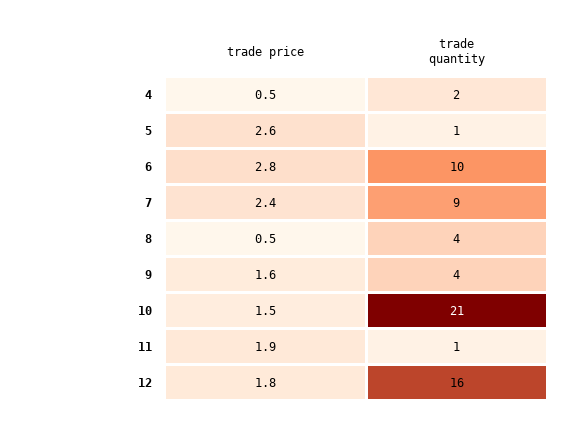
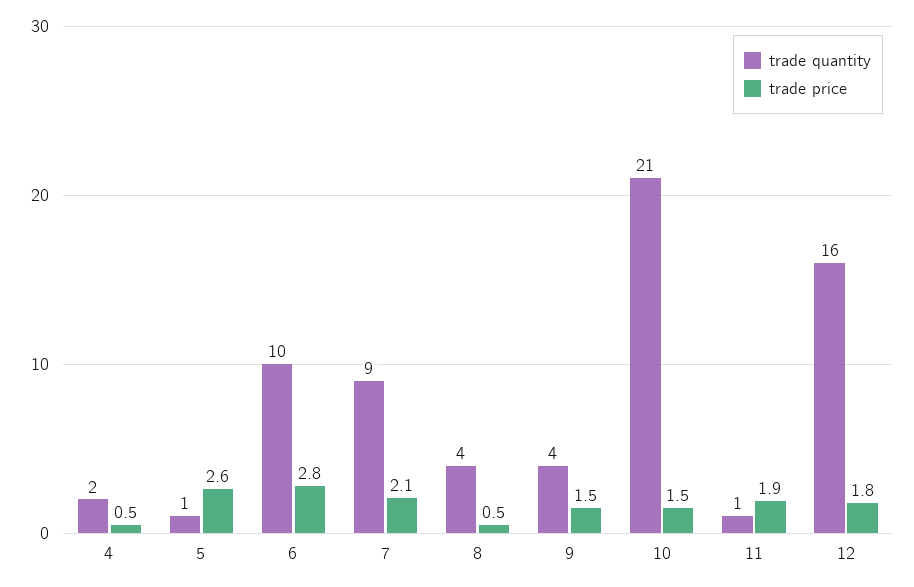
trade price, 7: 2.4 -> 2.1
trade price, 9: 1.6 -> 1.5

